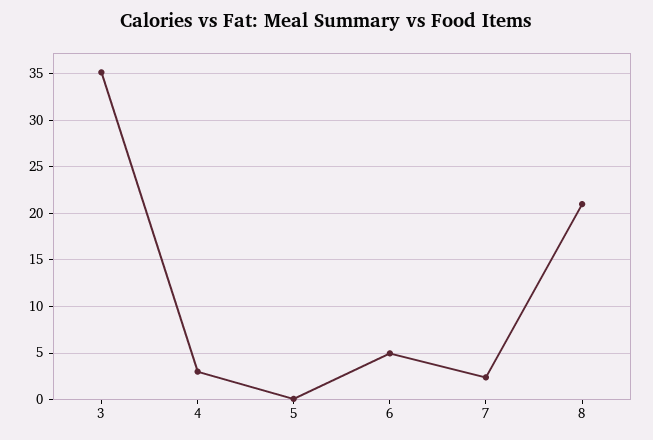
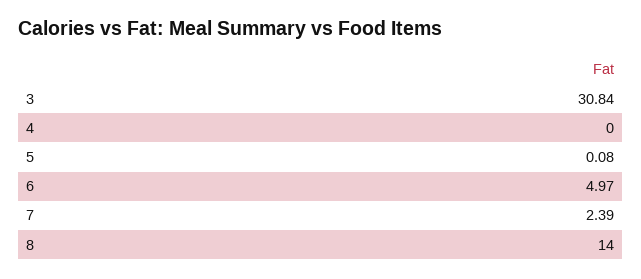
3: 35 -> 30.84
4: 3 -> 0
8: 21 -> 14

